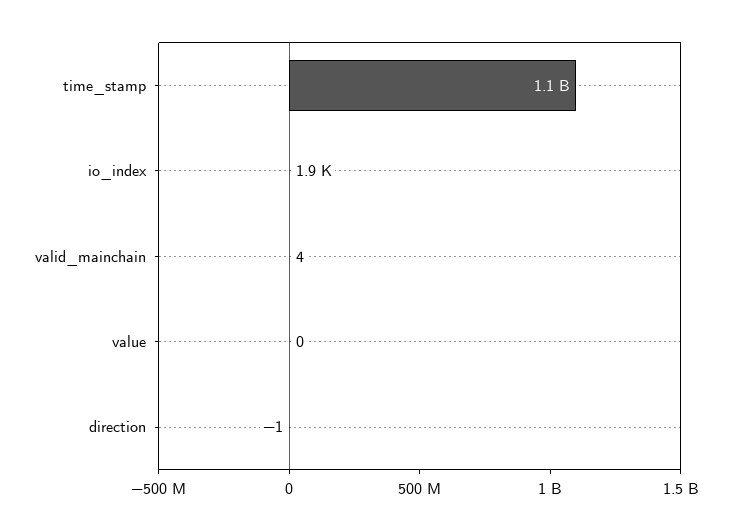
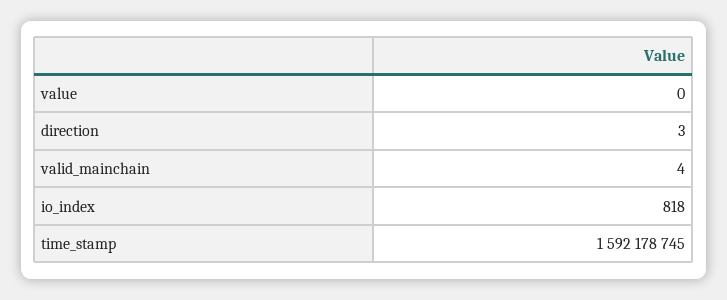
time_stamp: 1100000000 -> 1592178745
io_index: 1900 -> 818
direction: -1 -> 3

